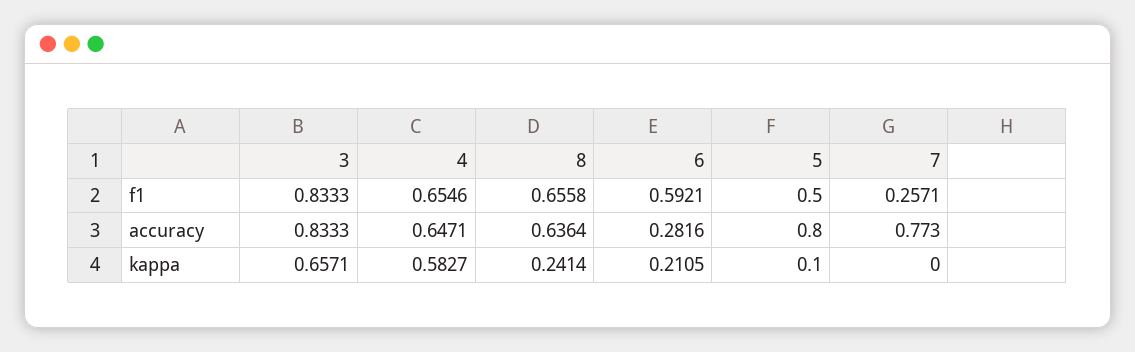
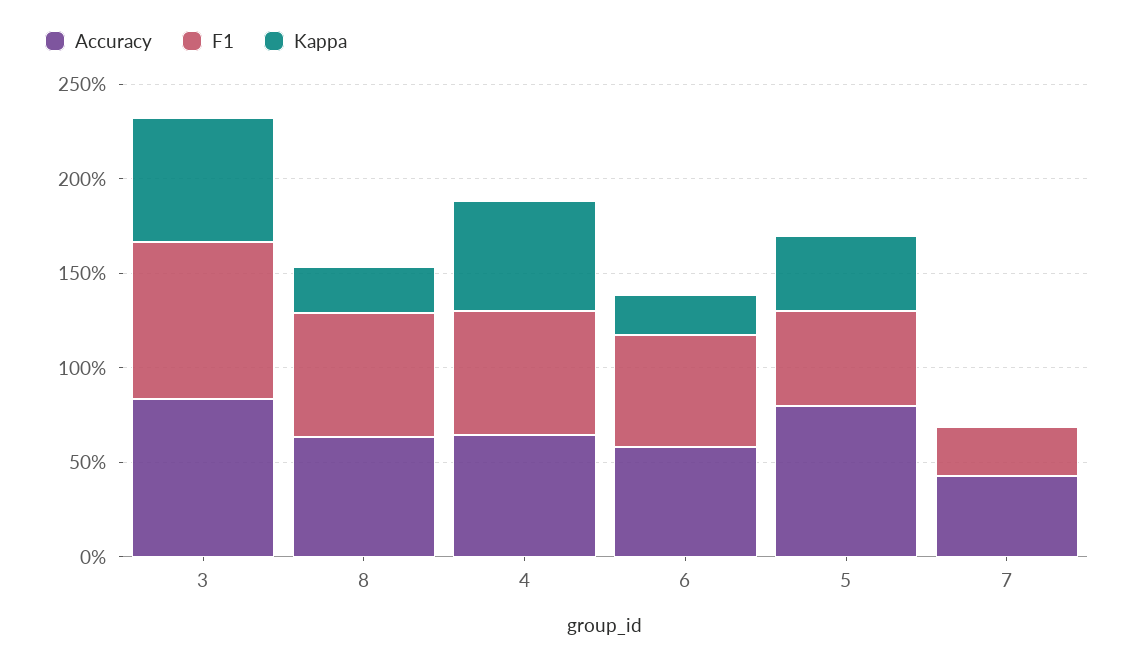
accuracy, 6: 0.2816 -> 0.6
accuracy, 7: 0.773 -> 0.4
kappa, 5: 0.1 -> 0.4

